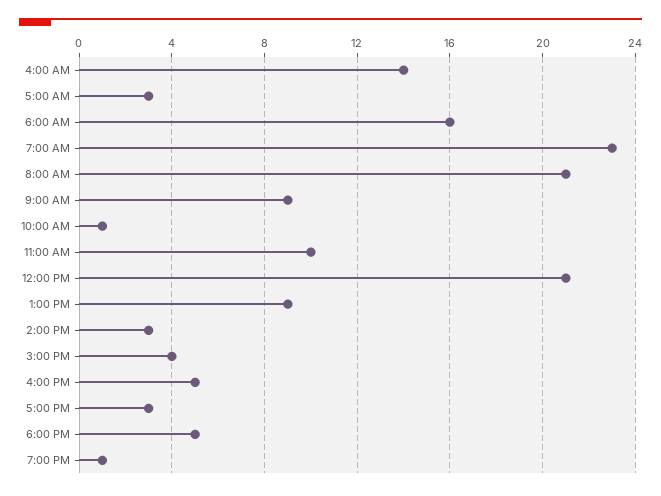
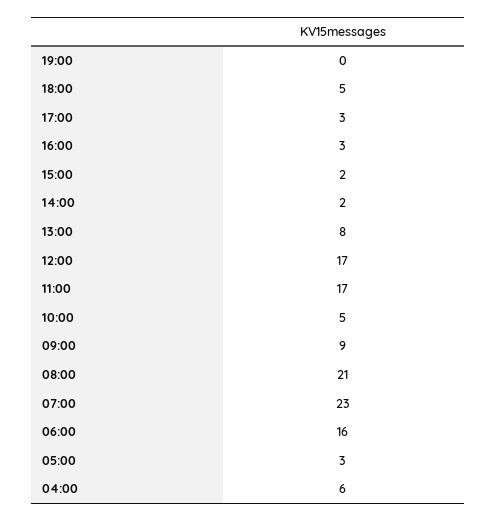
4:00 AM: 14 -> 6
10:00 AM: 1 -> 5
11:00 AM: 10 -> 17
12:00 PM: 21 -> 17
1:00 PM: 9 -> 8
2:00 PM: 3 -> 2
3:00 PM: 4 -> 2
4:00 PM: 5 -> 3
7:00 PM: 1 -> 0

